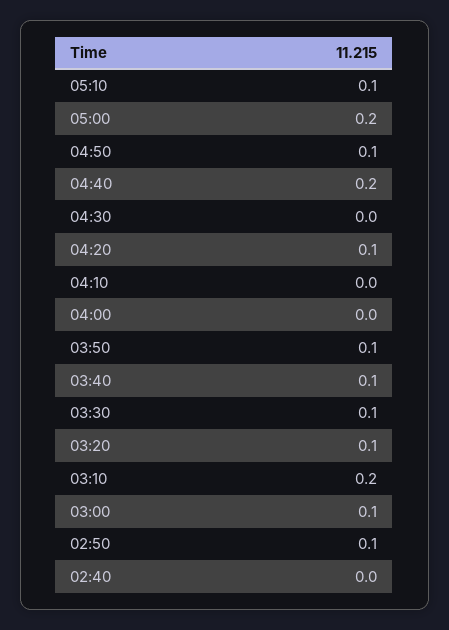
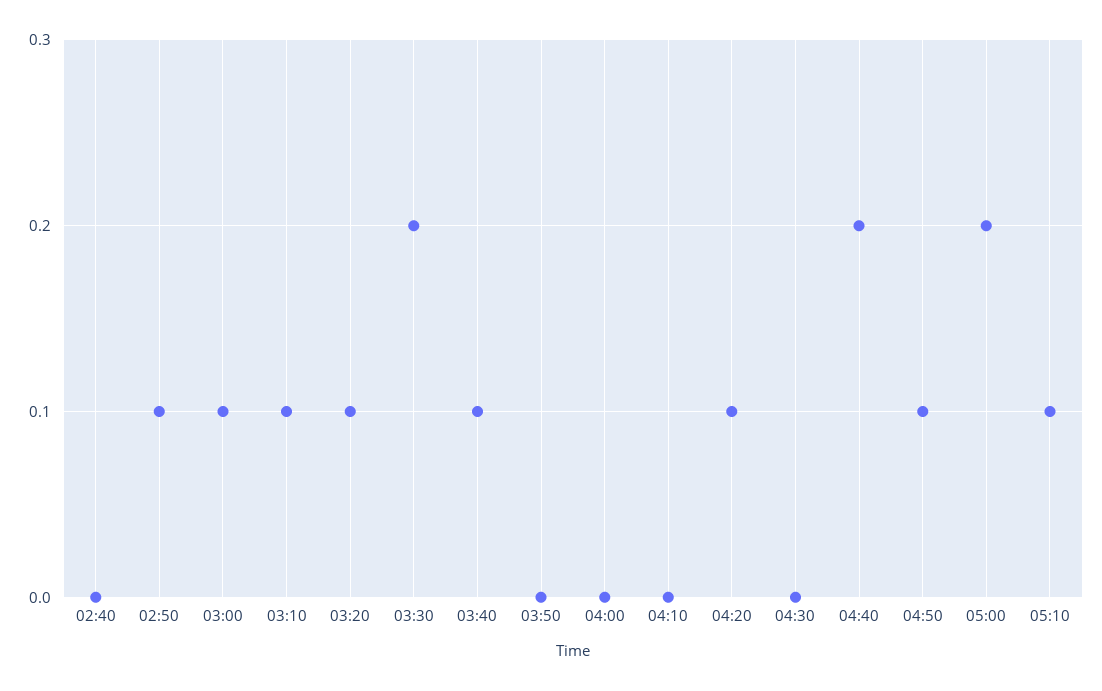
03:50: 0.1 -> 0
03:30: 0.1 -> 0.2
03:10: 0.2 -> 0.1

